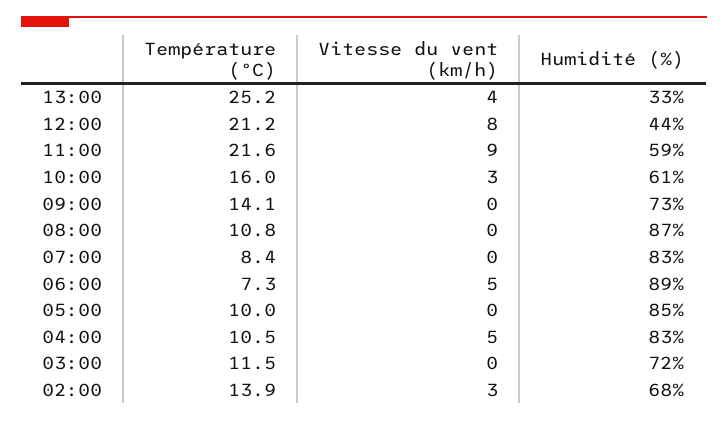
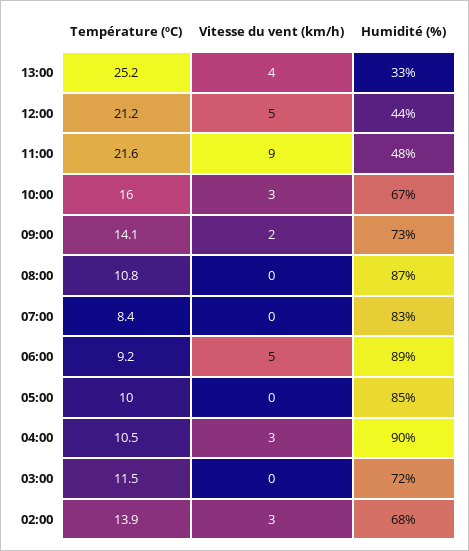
Vitesse du vent (km/h), 12:00: 8 -> 5
Humidité (%), 11:00: 59 -> 48
Humidité (%), 10:00: 61 -> 67
Vitesse du vent (km/h), 09:00: 0 -> 2
Température (ºC), 06:00: 7.3 -> 9.2
Vitesse du vent (km/h), 04:00: 5 -> 3
Humidité (%), 04:00: 83 -> 90

